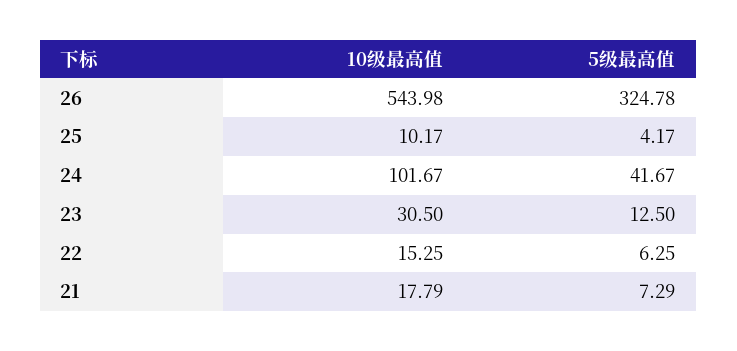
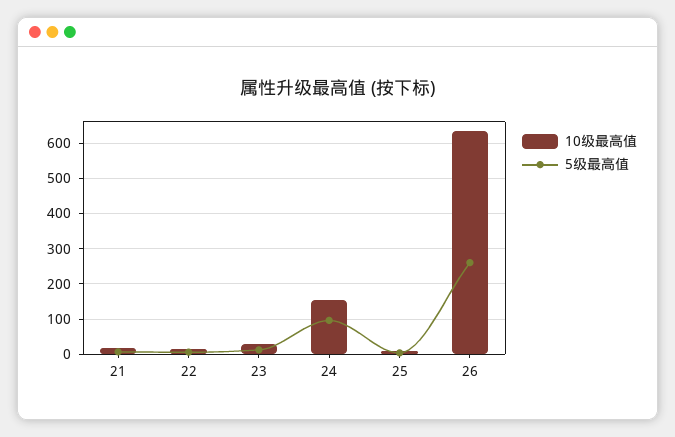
10级最高值, 26: 543.98 -> 640
5级最高值, 26: 324.78 -> 260
10级最高值, 24: 101.67 -> 160
5级最高值, 24: 41.67 -> 100

